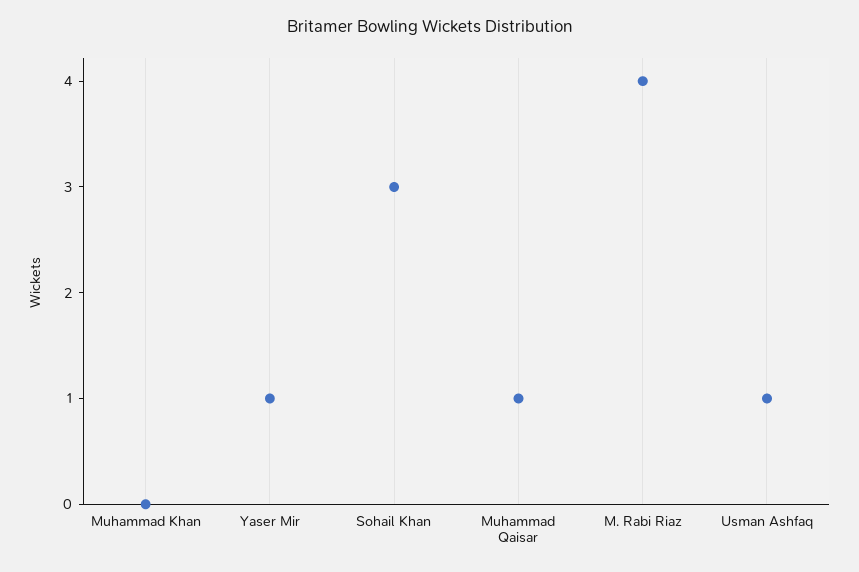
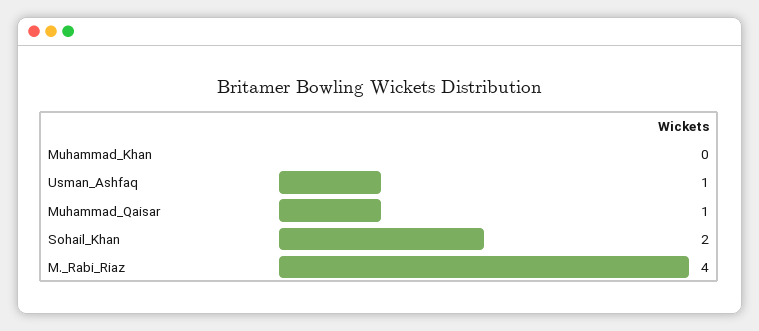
Yaser Mir: 1 -> none
Sohail Khan: 3 -> 2

